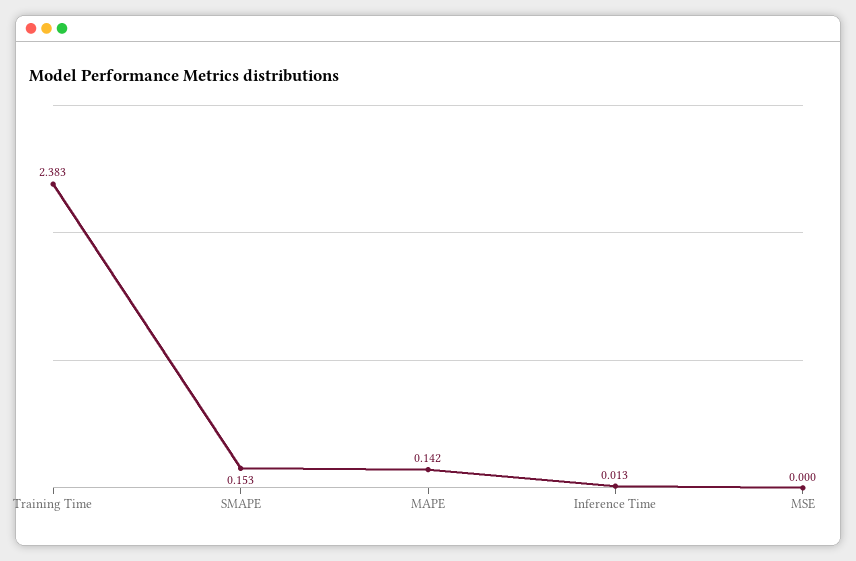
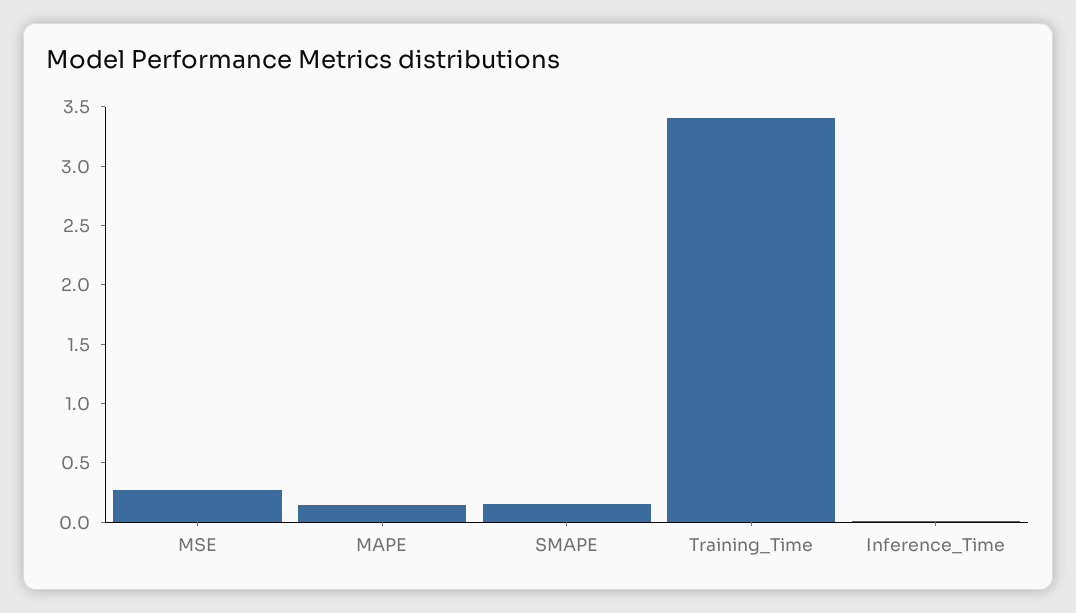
Training Time: 2.383 -> 3.4
MSE: 0 -> 0.3

